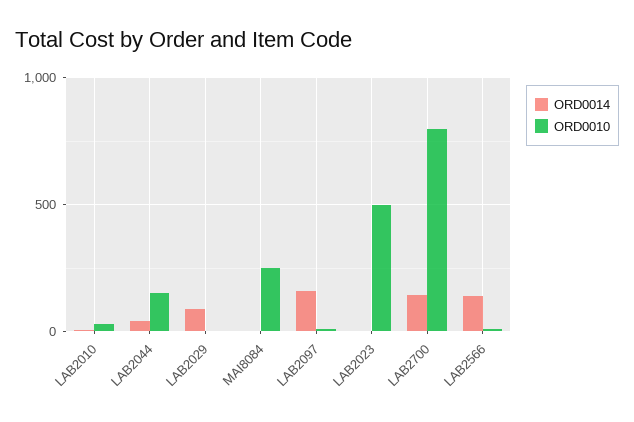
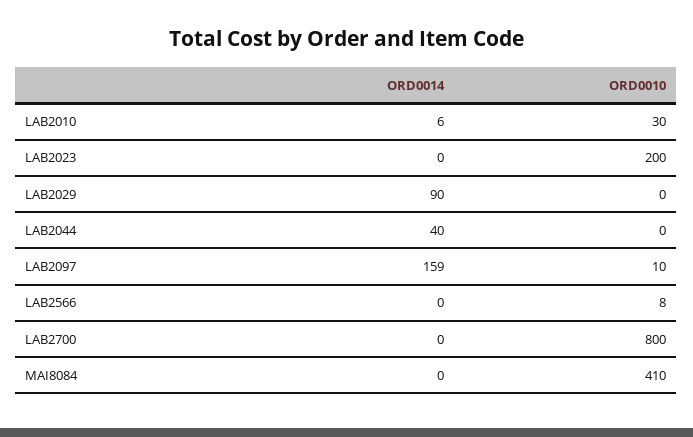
ORD0010, LAB2044: 150 -> 0
ORD0010, MAI8084: 250 -> 410
ORD0010, LAB2023: 500 -> 200
ORD0014, LAB2700: 150 -> 0
ORD0014, LAB2566: 150 -> 0

